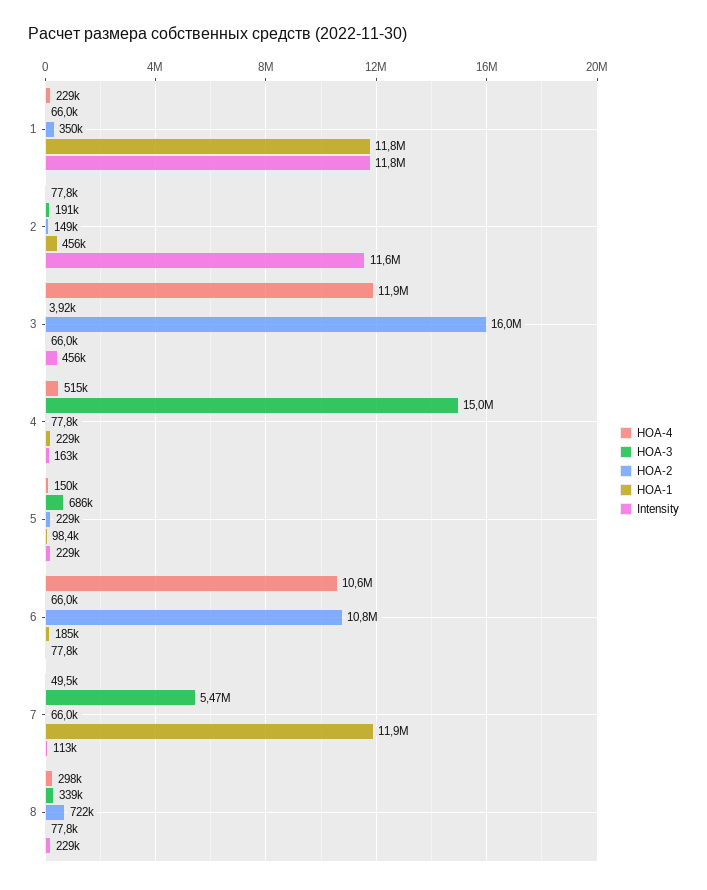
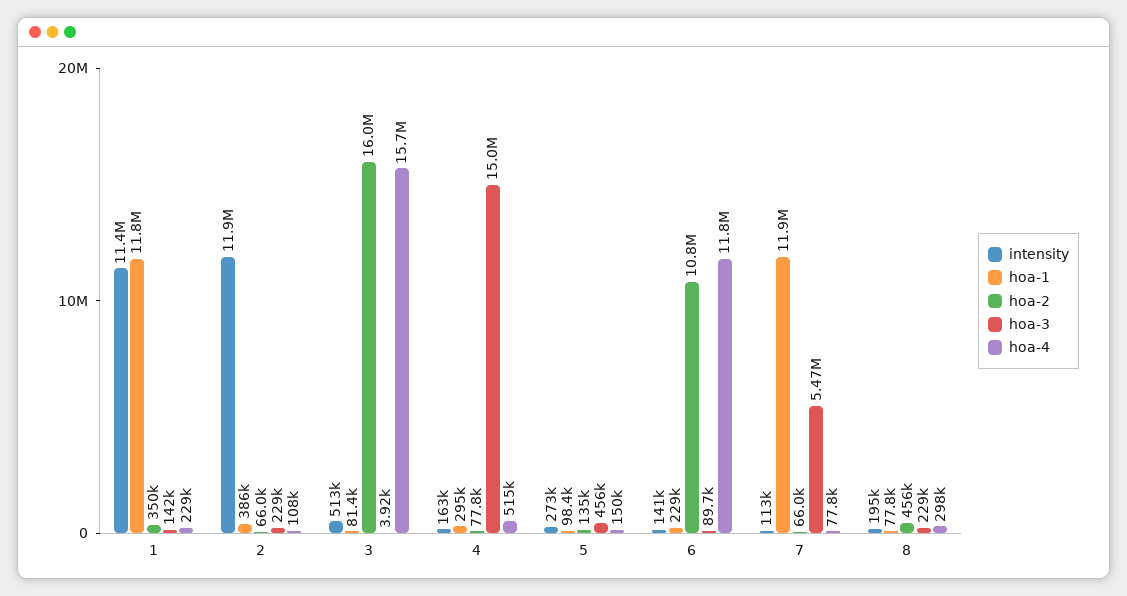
HOA-3, 1: 66000 -> 142000
Intensity, 1: 11800000 -> 11400000
HOA-4, 2: 77800 -> 108000
HOA-3, 2: 191000 -> 229000
HOA-2, 2: 149000 -> 66000
HOA-1, 2: 456000 -> 386000
Intensity, 2: 11600000 -> 11900000
HOA-4, 3: 11900000 -> 15700000
HOA-1, 3: 66000 -> 81400
Intensity, 3: 456000 -> 513000
HOA-1, 4: 229000 -> 295000
HOA-3, 5: 686000 -> 456000
HOA-2, 5: 229000 -> 135000
Intensity, 5: 229000 -> 273000
HOA-4, 6: 10600000 -> 11800000
HOA-3, 6: 66000 -> 89700
HOA-1, 6: 185000 -> 229000
Intensity, 6: 77800 -> 141000
HOA-4, 7: 49500 -> 77800
HOA-3, 8: 339000 -> 229000
HOA-2, 8: 722000 -> 456000
Intensity, 8: 229000 -> 195000

